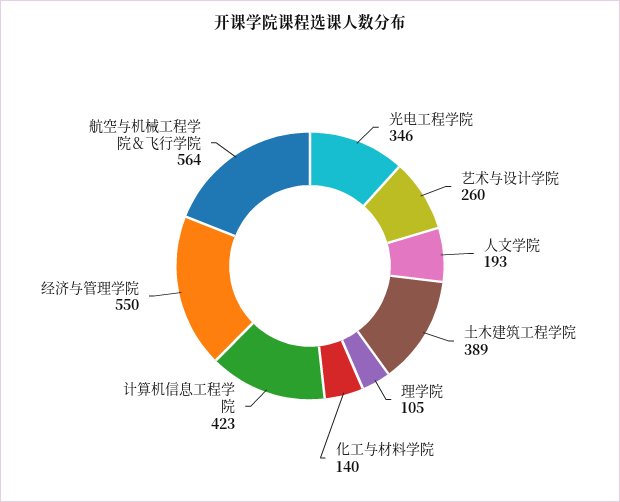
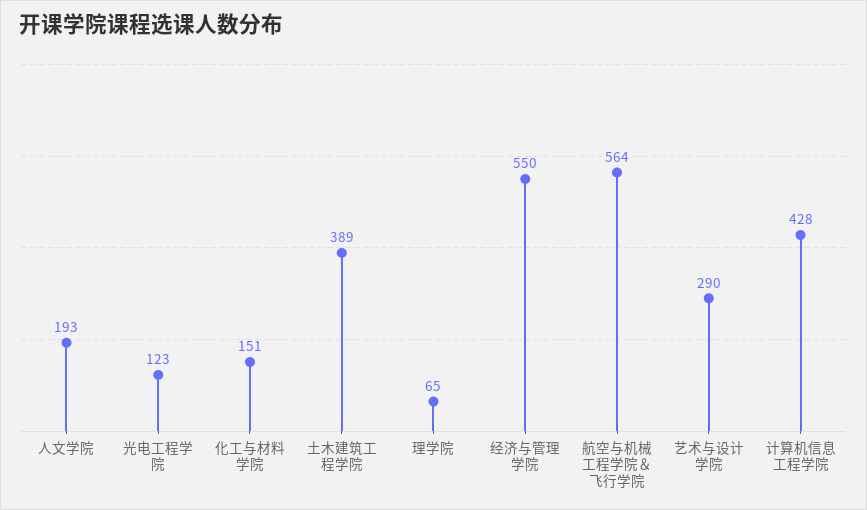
光电工程学院: 346 -> 123
艺术与设计学院: 260 -> 290
理学院: 105 -> 65
化工与材料学院: 140 -> 151
计算机信息工程学院: 423 -> 428

